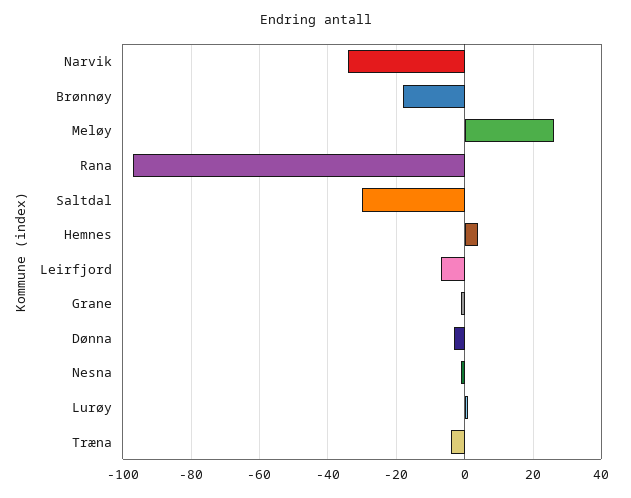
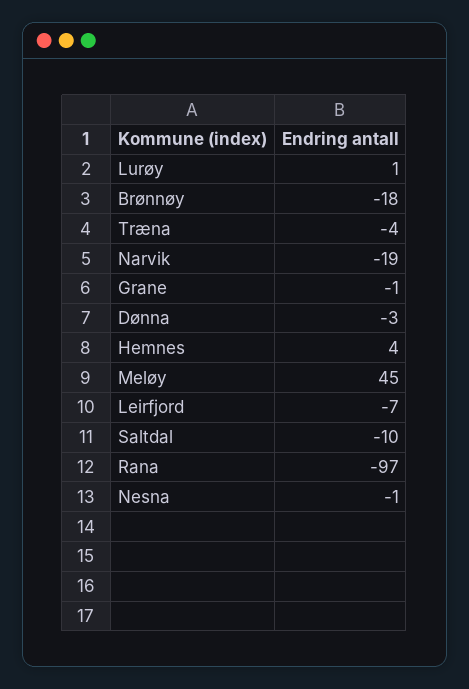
Narvik: -35 -> -19
Meløy: 25 -> 45
Saltdal: -30 -> -10

